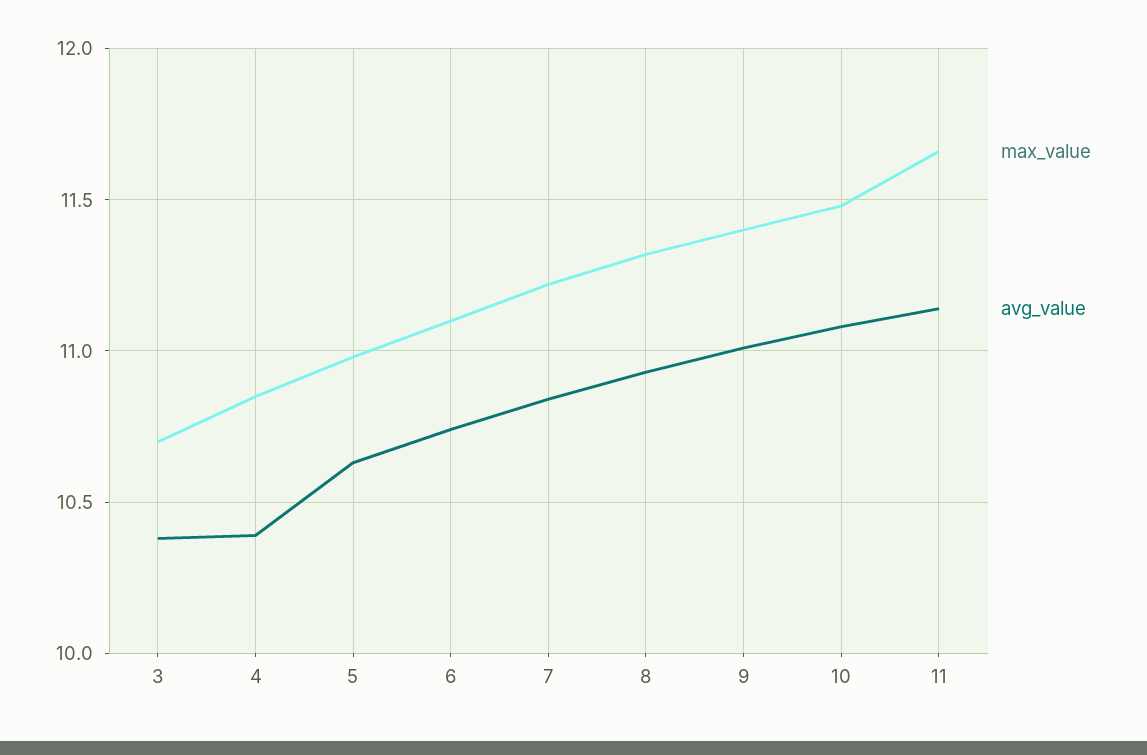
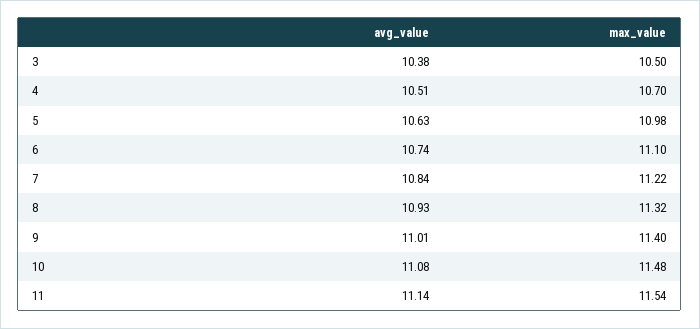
max_value, 3: 10.7 -> 10.5
max_value, 4: 10.85 -> 10.7
avg_value, 4: 10.4 -> 10.51
max_value, 11: 11.65 -> 11.54

